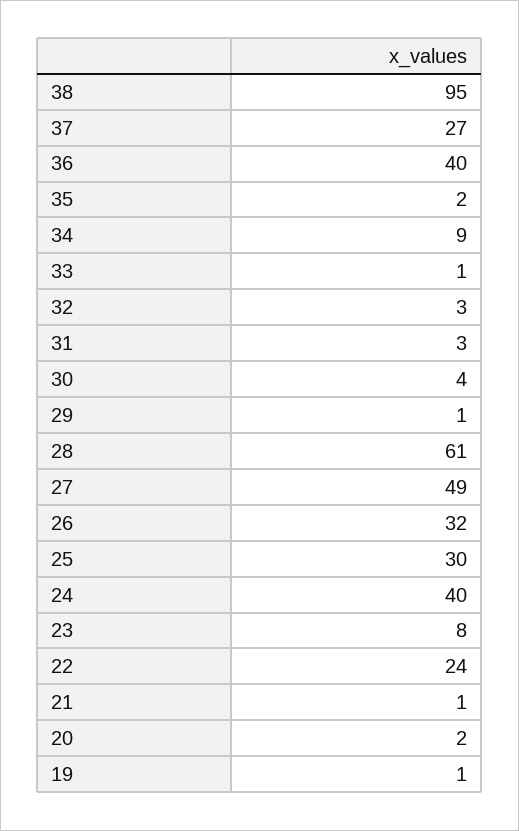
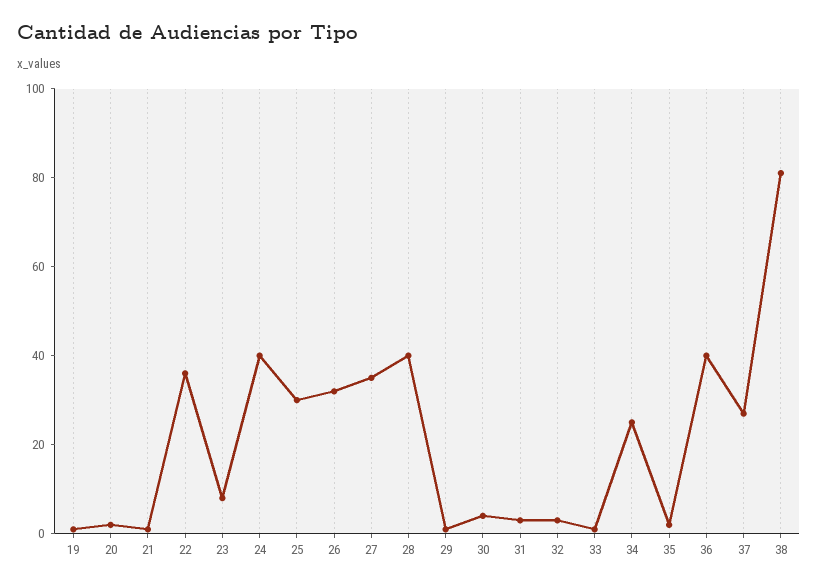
38: 95 -> 80
34: 9 -> 25
28: 61 -> 40
27: 49 -> 35
22: 24 -> 35

